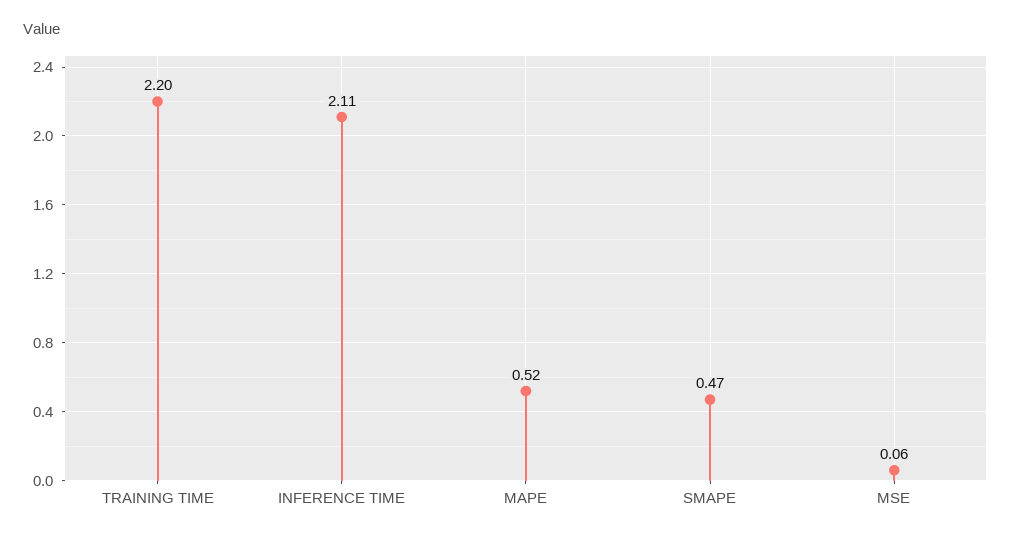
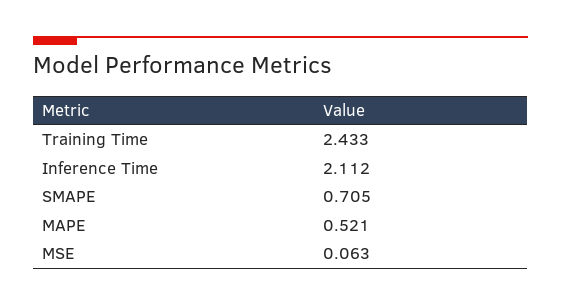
TRAINING TIME: 2.2 -> 2.433
SMAPE: 0.47 -> 0.705

